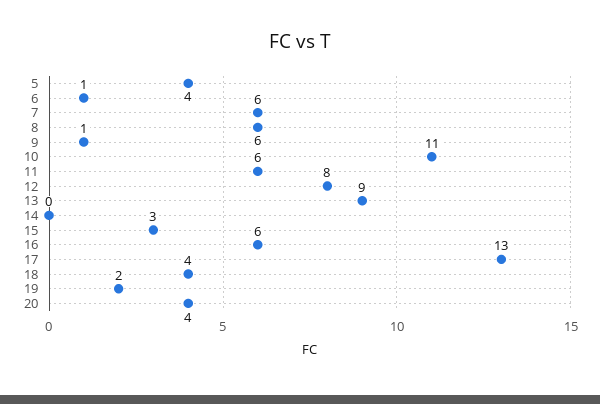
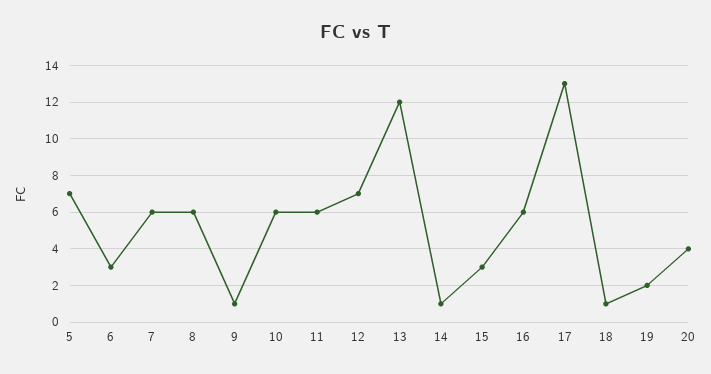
5: 4 -> 7
6: 1 -> 3
10: 11 -> 6
12: 8 -> 7
13: 9 -> 12
14: 0 -> 1
18: 4 -> 1

